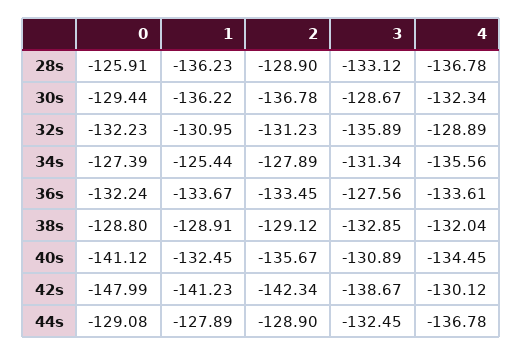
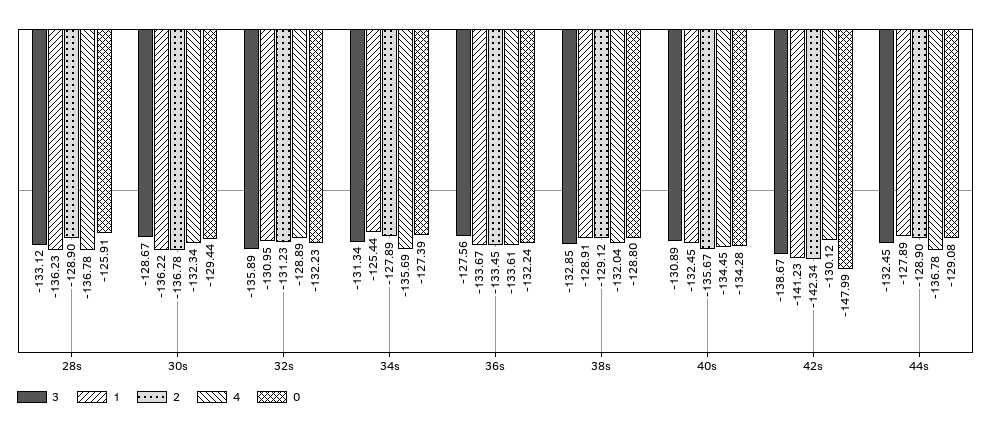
4, 34s: -135.56 -> -135.69
0, 40s: -141.12 -> -134.28

